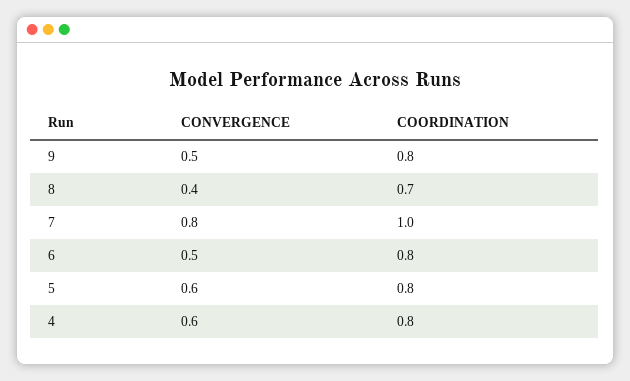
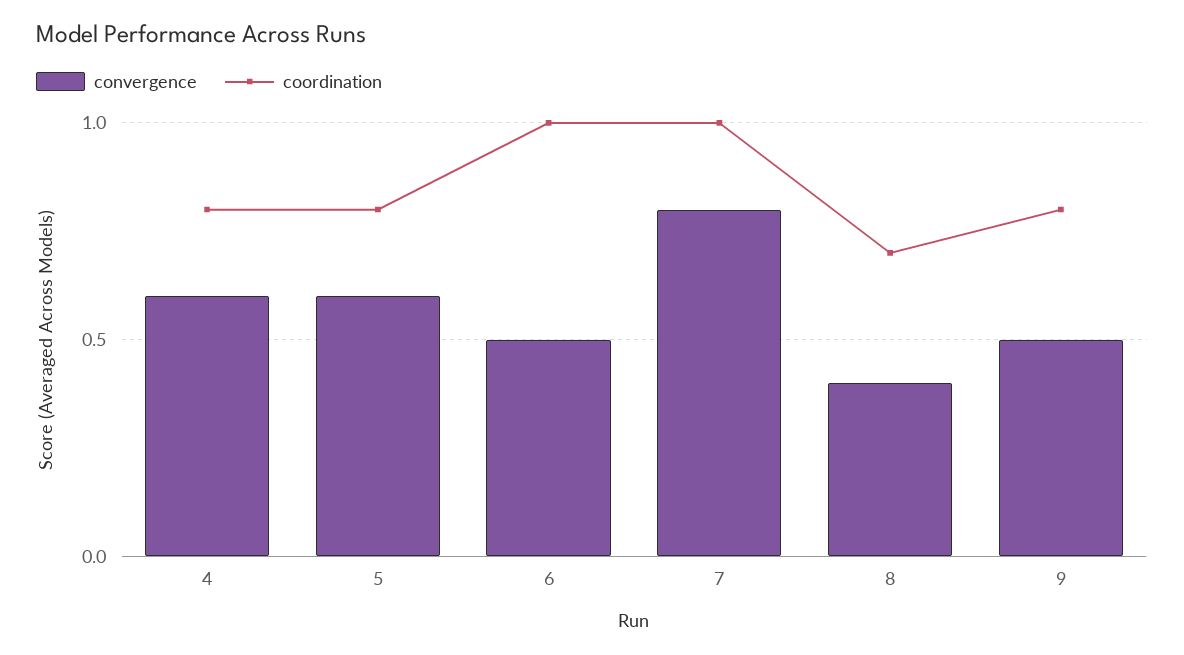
COORDINATION, 6: 0.8 -> 1

